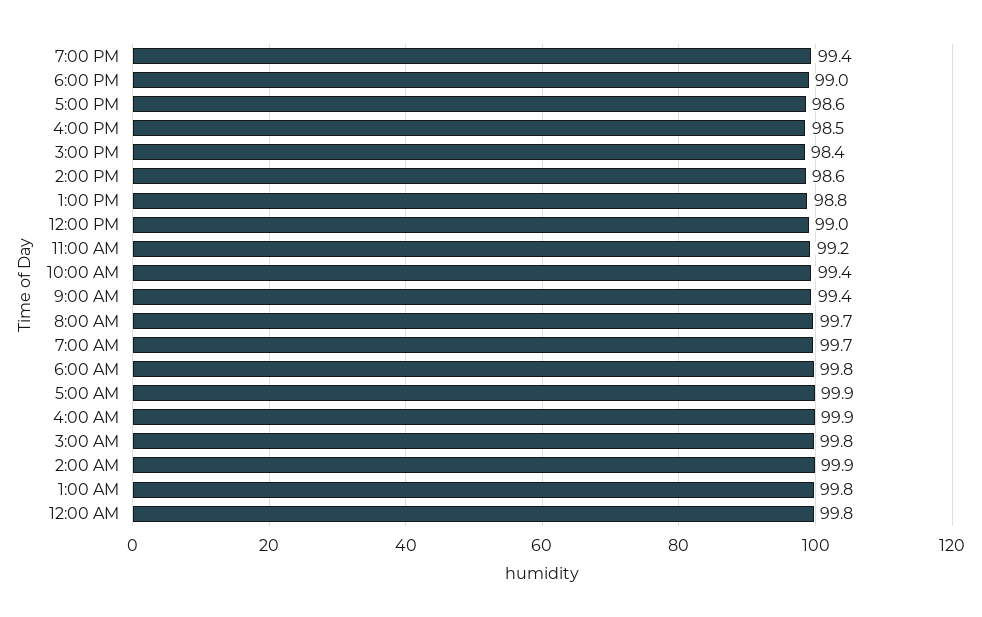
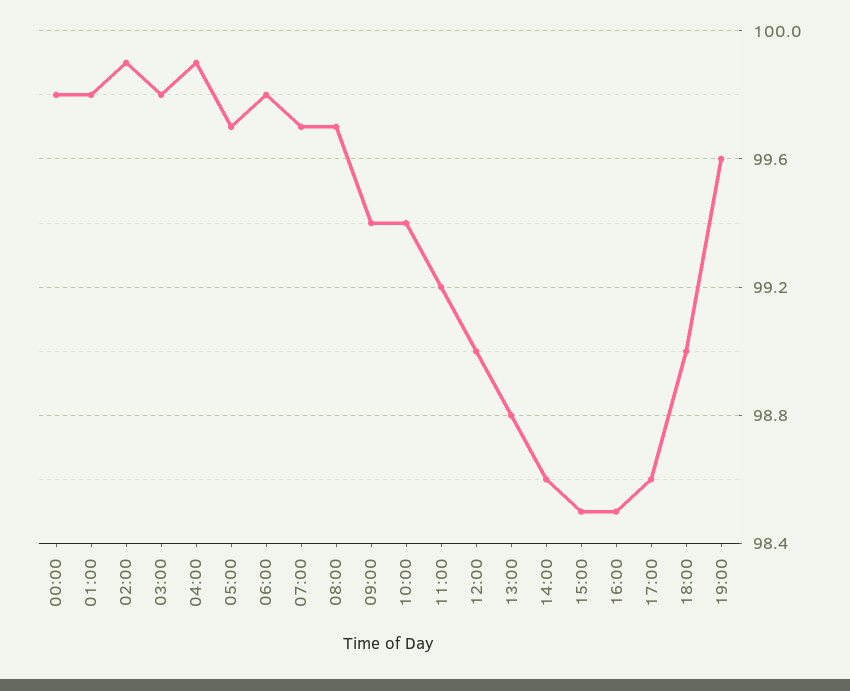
7:00 PM: 99.4 -> 99.6
3:00 PM: 98.4 -> 98.5
5:00 AM: 99.9 -> 99.7

